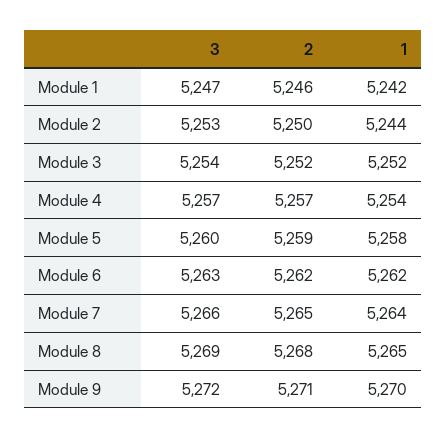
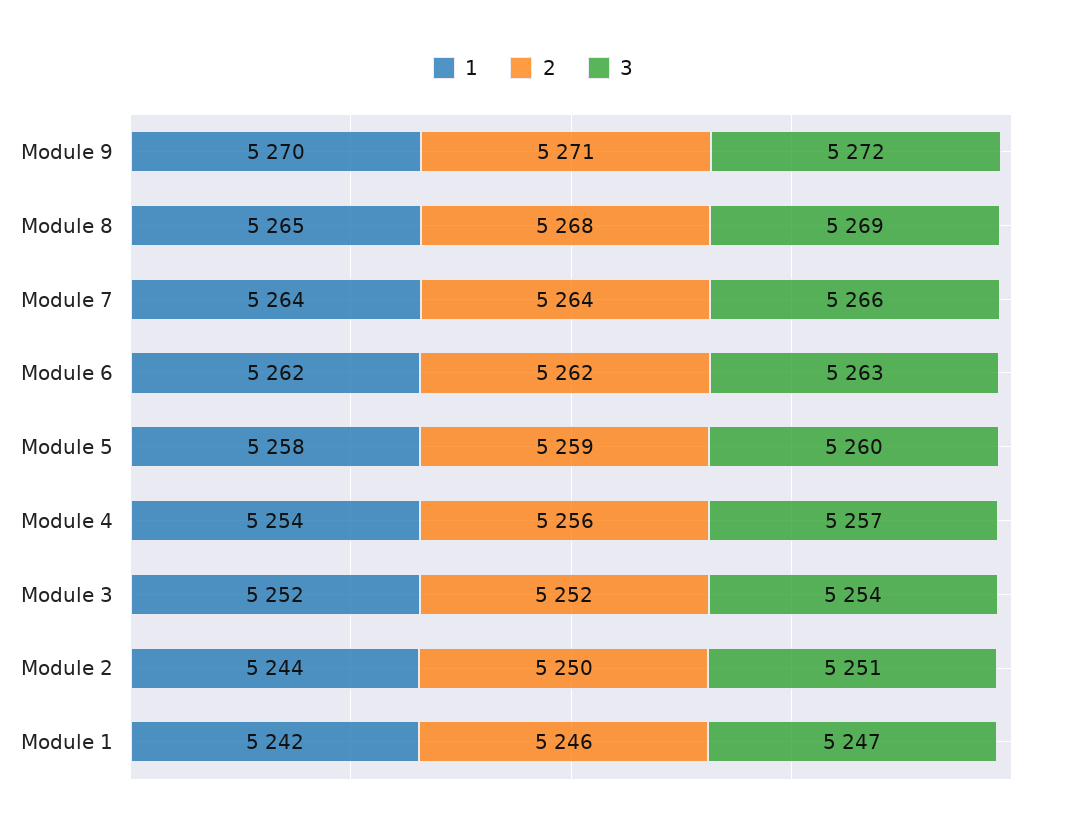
3, Module 2: 5253 -> 5251
2, Module 4: 5257 -> 5256
2, Module 7: 5265 -> 5264

